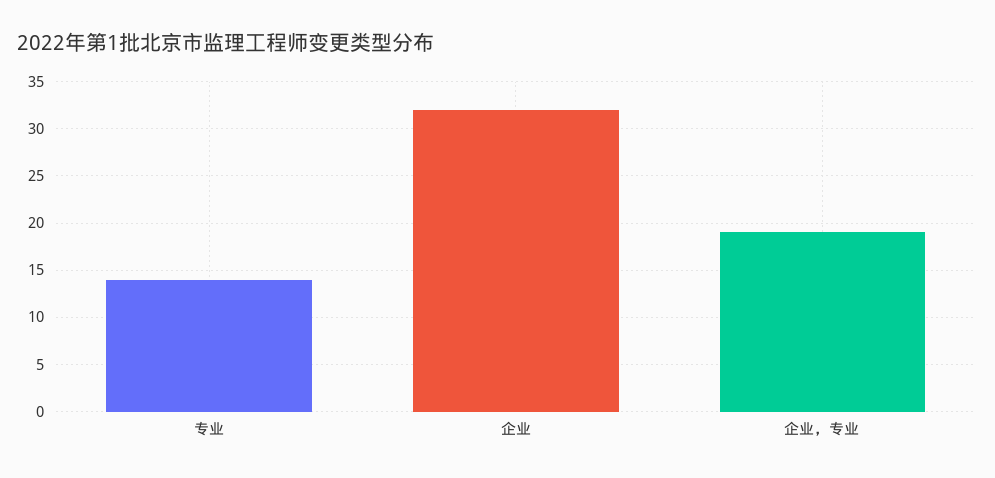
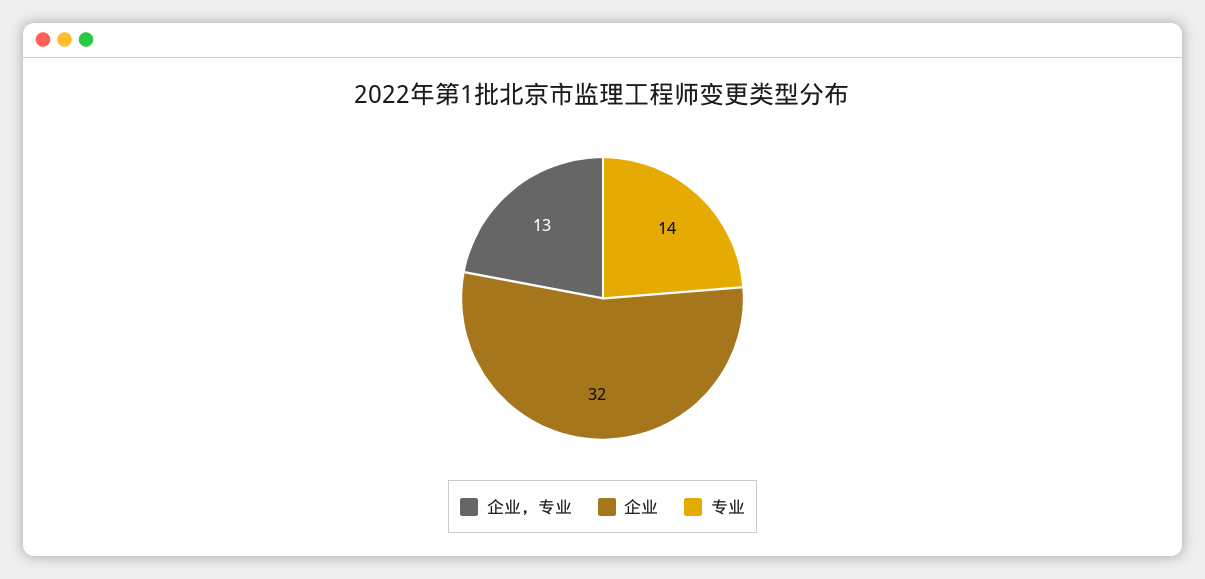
企业，专业: 19 -> 13

